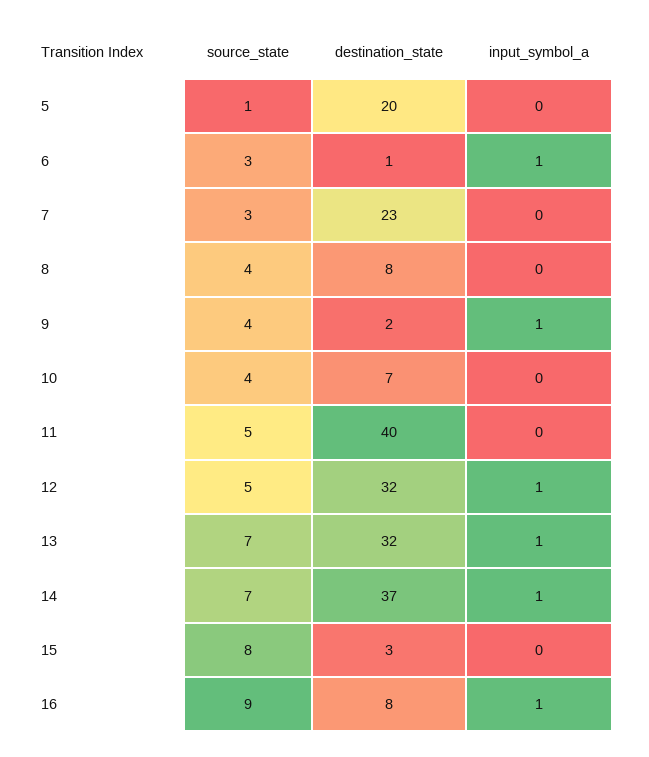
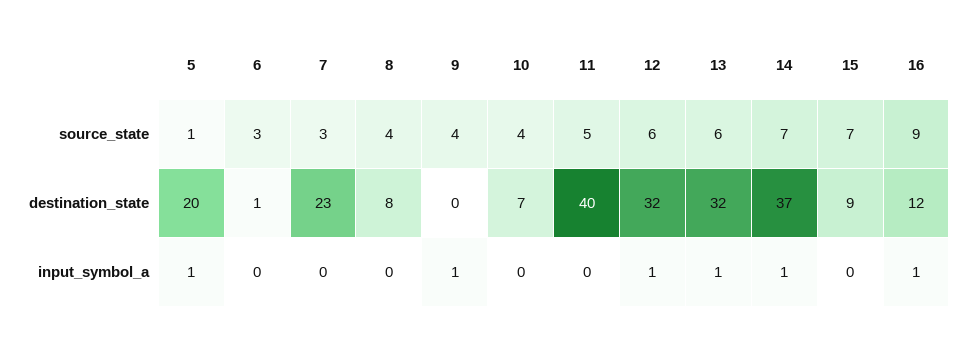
input_symbol_a, 5: 0 -> 1
input_symbol_a, 6: 1 -> 0
destination_state, 9: 2 -> 0
source_state, 12: 5 -> 6
source_state, 13: 7 -> 6
source_state, 15: 8 -> 7
destination_state, 15: 3 -> 9
destination_state, 16: 8 -> 12

